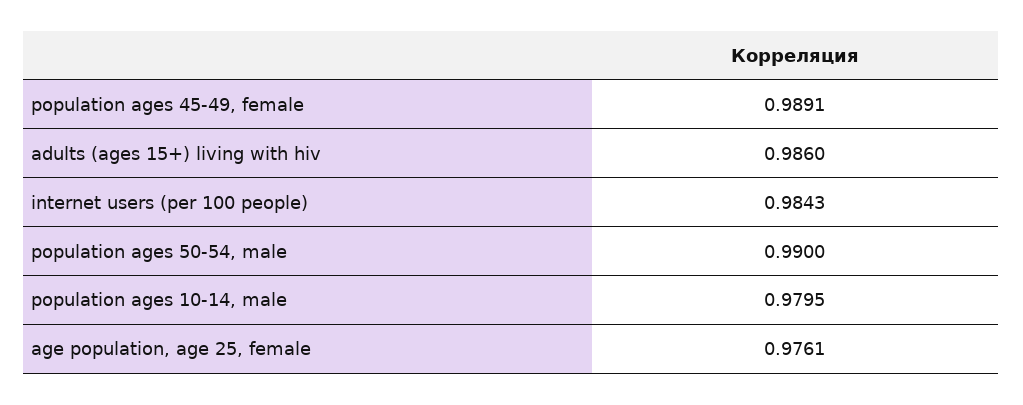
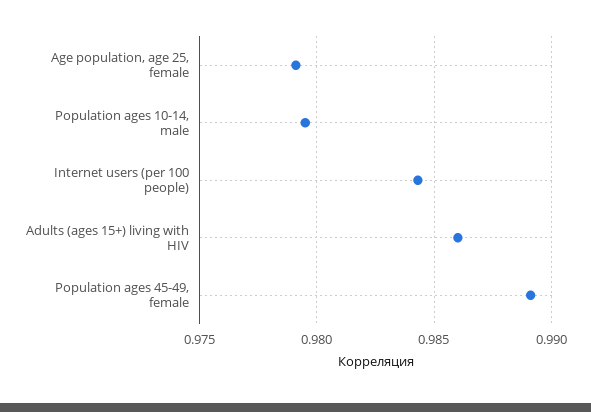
population ages 50-54, male: 0.99 -> none
age population, age 25, female: 0.9761 -> 0.979

